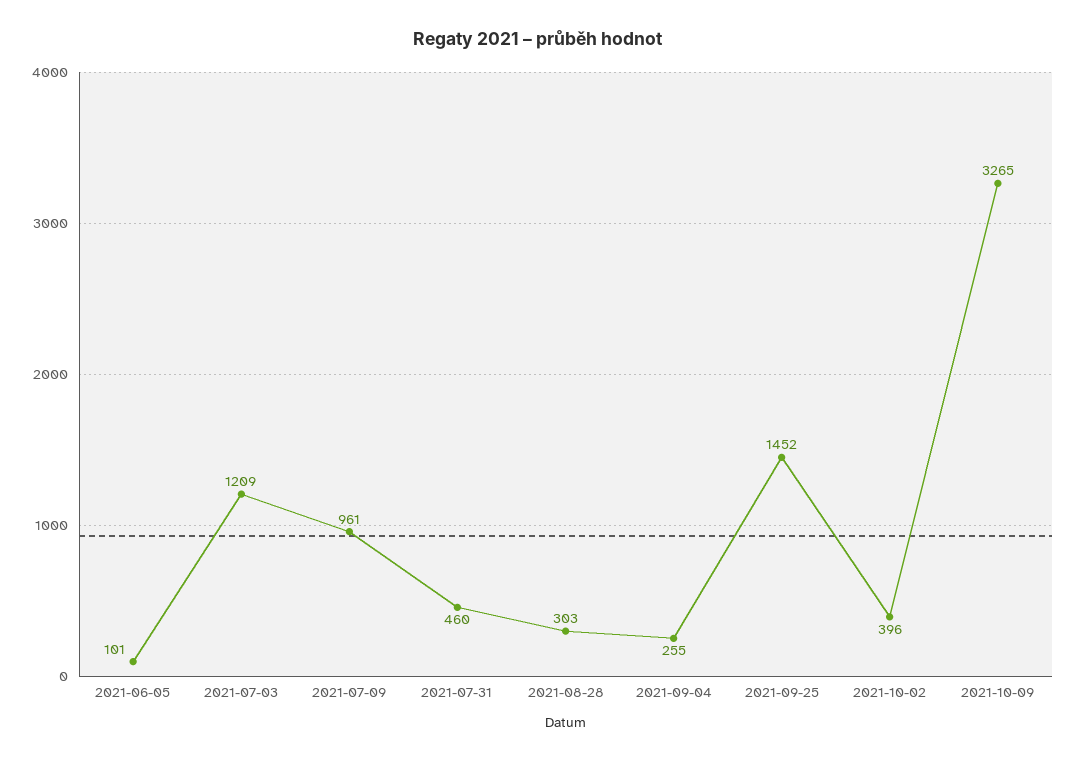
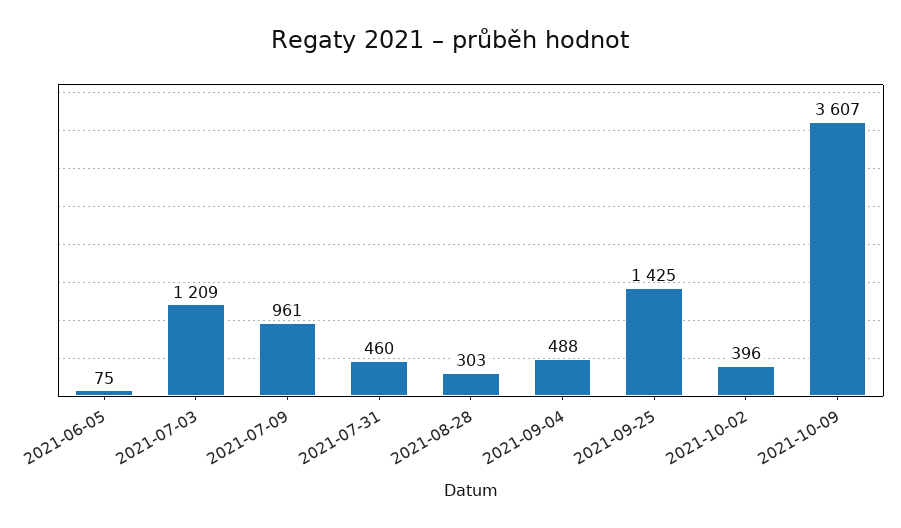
2021-06-05: 101 -> 75
2021-09-04: 255 -> 488
2021-09-25: 1452 -> 1425
2021-10-09: 3265 -> 3607

